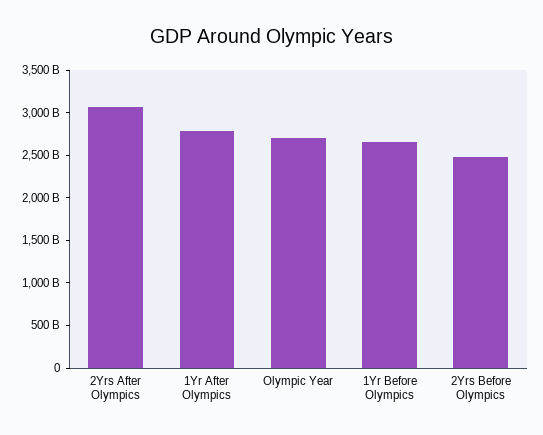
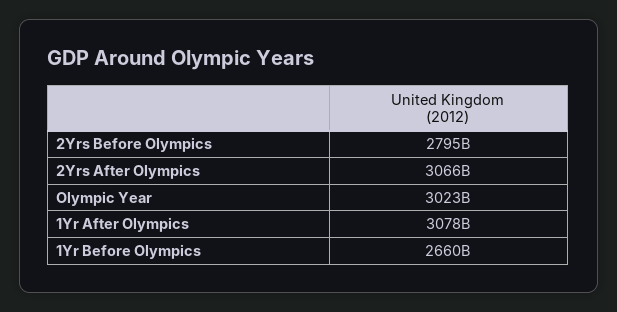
1Yr After Olympics: 2800000000000 -> 3078000000000
Olympic Year: 2700000000000 -> 3023000000000
2Yrs Before Olympics: 2500000000000 -> 2795000000000

